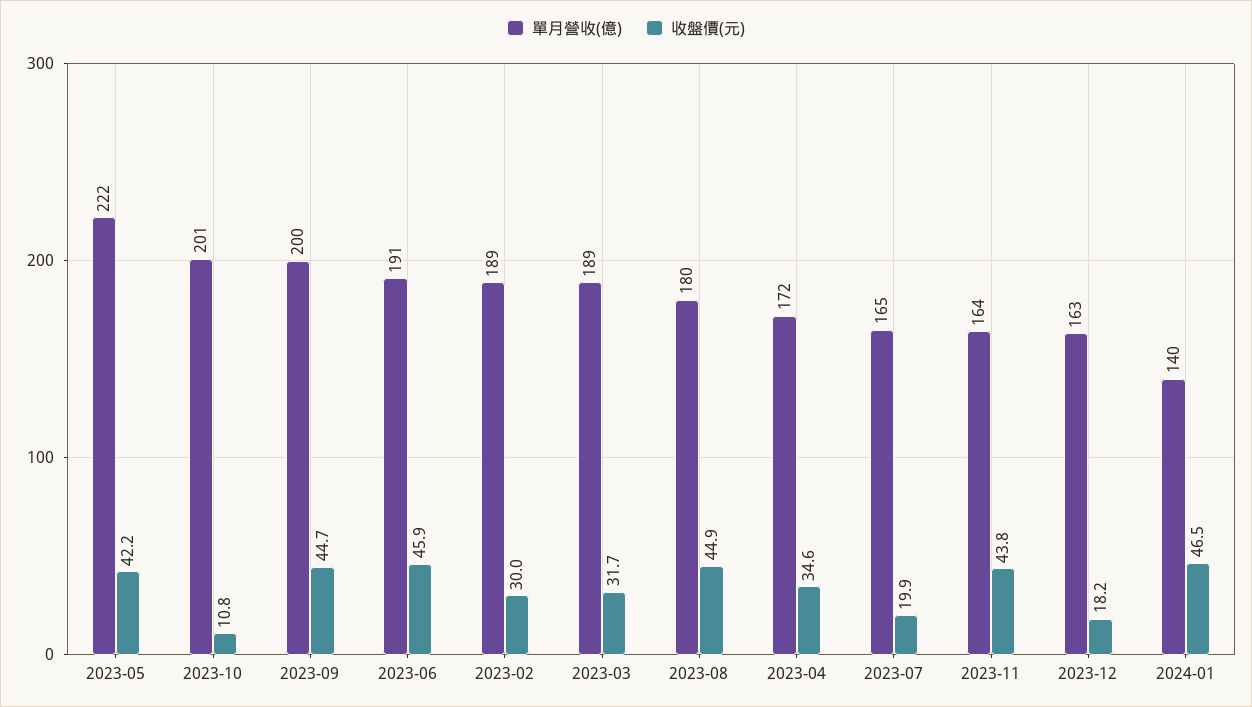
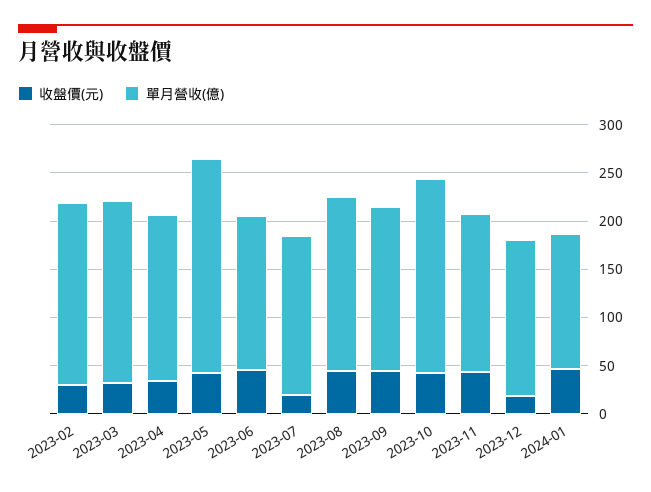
收盤價(元), 2023-10: 10.8 -> 40
單月營收(億), 2023-09: 200 -> 170
單月營收(億), 2023-06: 191 -> 160

